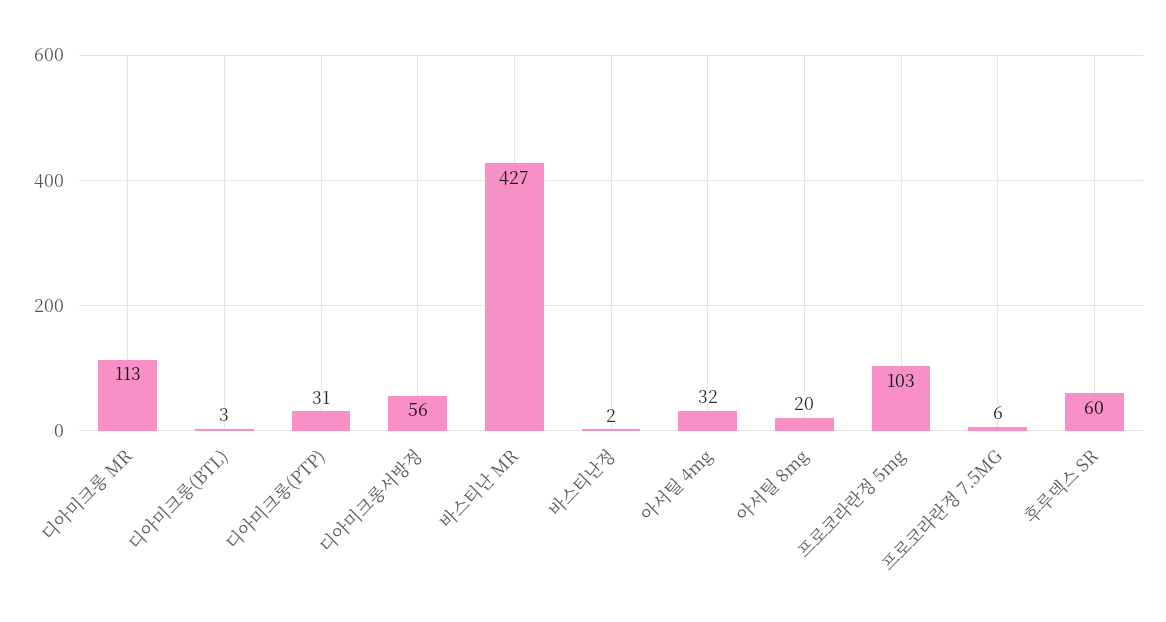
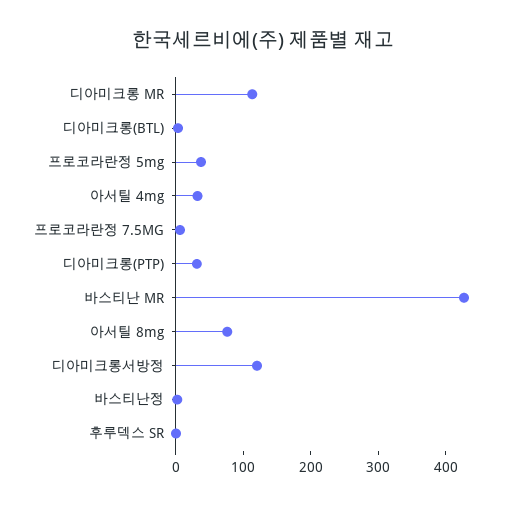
디아미크롱서방정: 56 -> 120
아서틸 8mg: 20 -> 80
프로코라란정 5mg: 103 -> 40
후루덱스 SR: 60 -> 0

